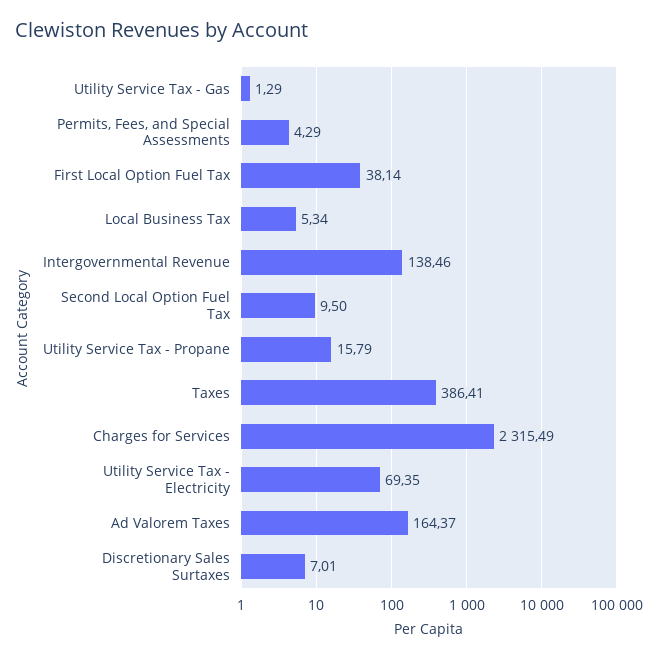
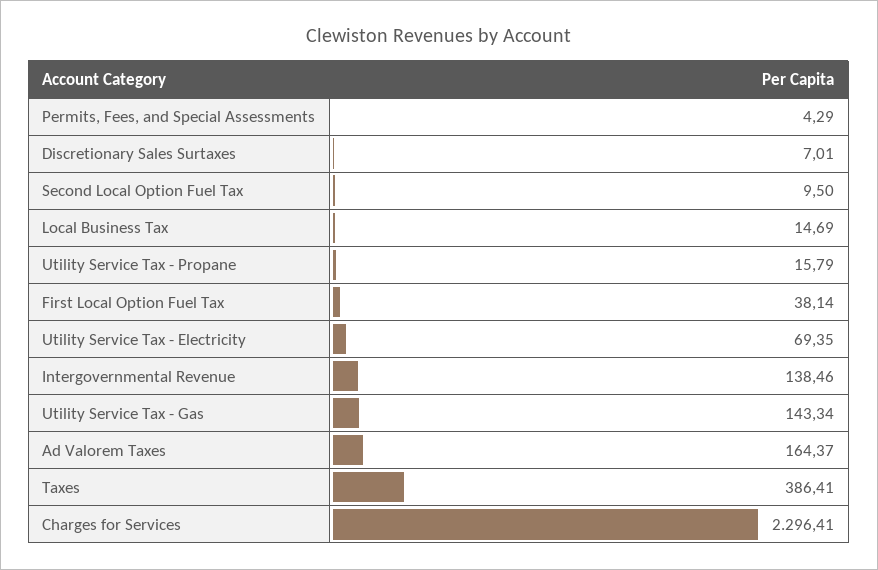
Utility Service Tax - Gas: 1.29 -> 143.34
Local Business Tax: 5.34 -> 14.69
Charges for Services: 2315.49 -> 2296.41

